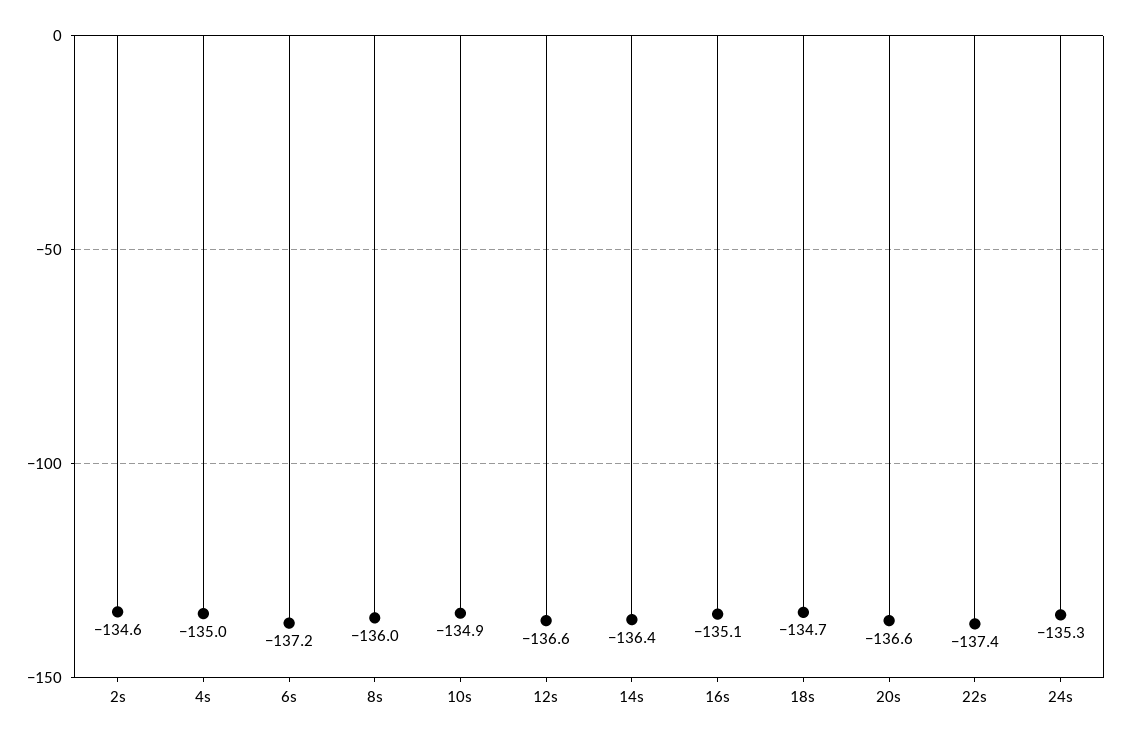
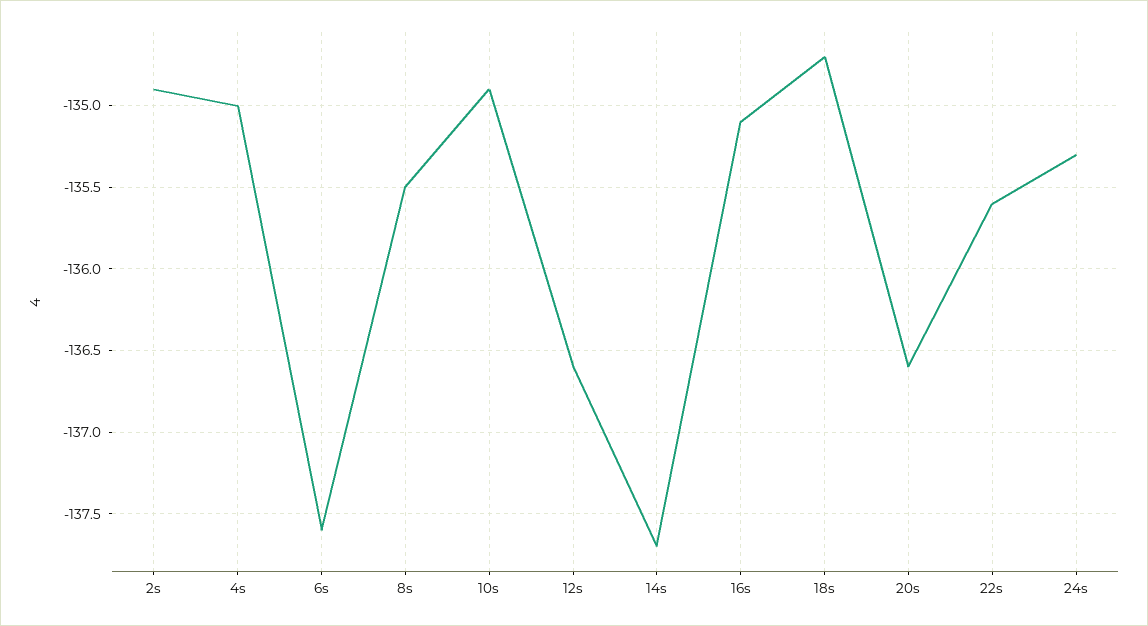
2s: -134.6 -> -134.9
6s: -137.2 -> -137.6
8s: -136 -> -135.5
14s: -136.4 -> -137.7
22s: -137.4 -> -135.6

